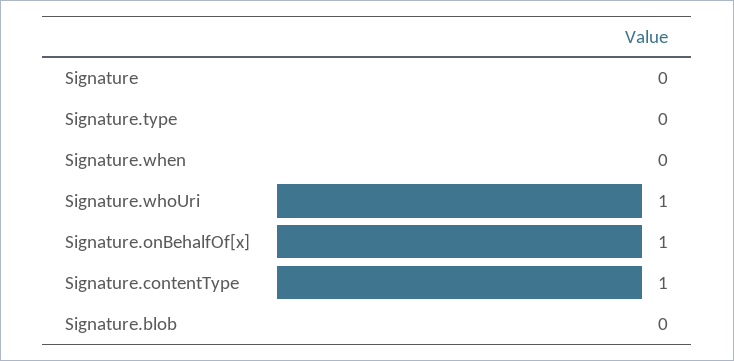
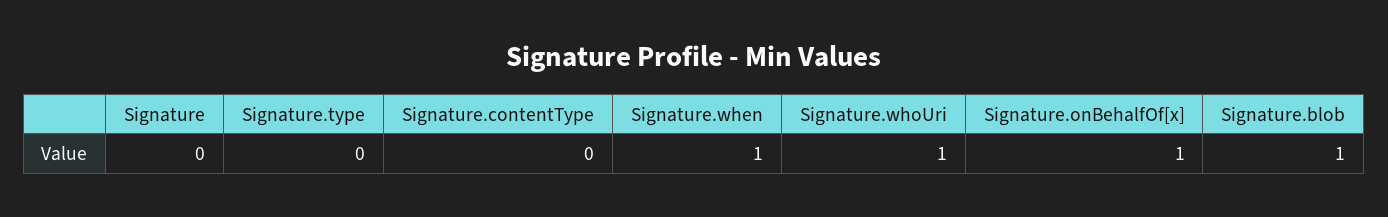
Signature.when: 0 -> 1
Signature.contentType: 1 -> 0
Signature.blob: 0 -> 1

